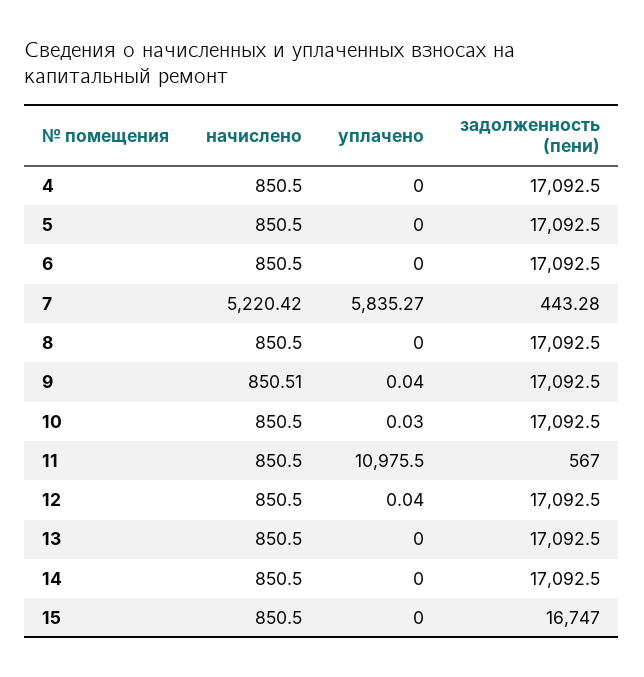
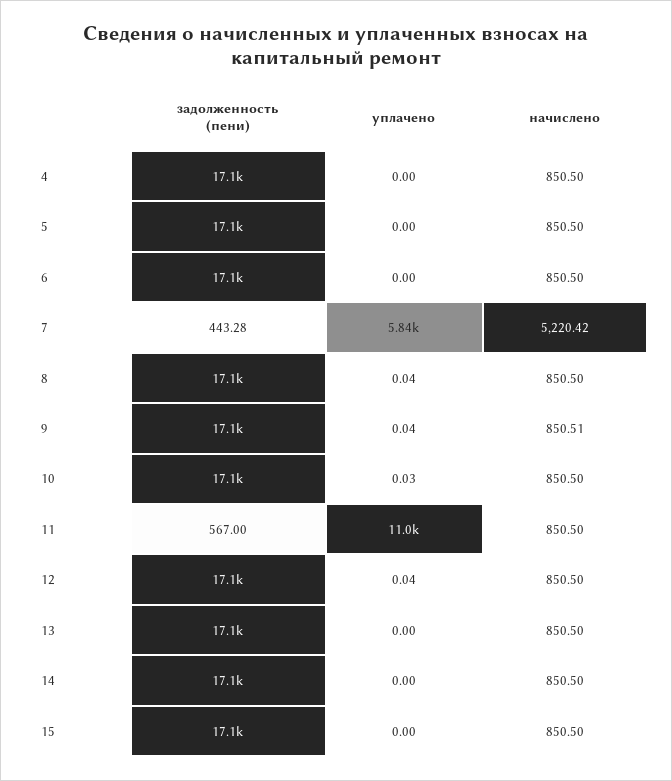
уплачено, 8: 0 -> 0.04
задолженность (пени), 15: 16747 -> 17100

